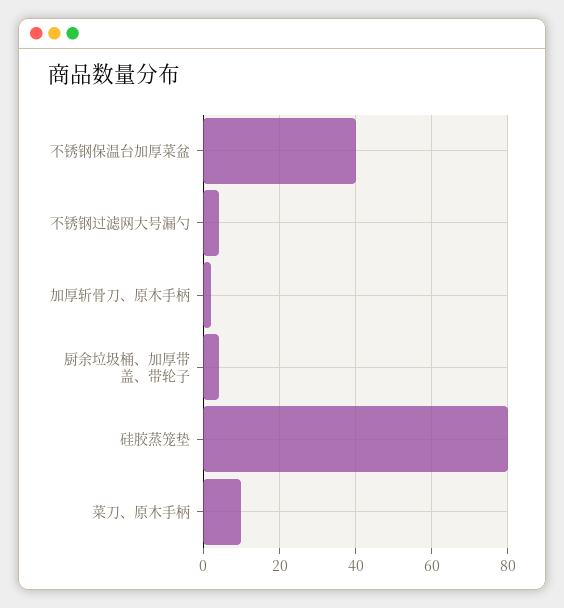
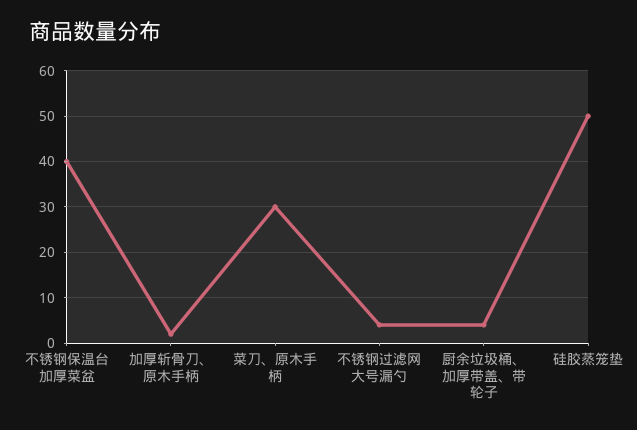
硅胶蒸笼垫: 80 -> 50
菜刀、原木手柄: 10 -> 30

